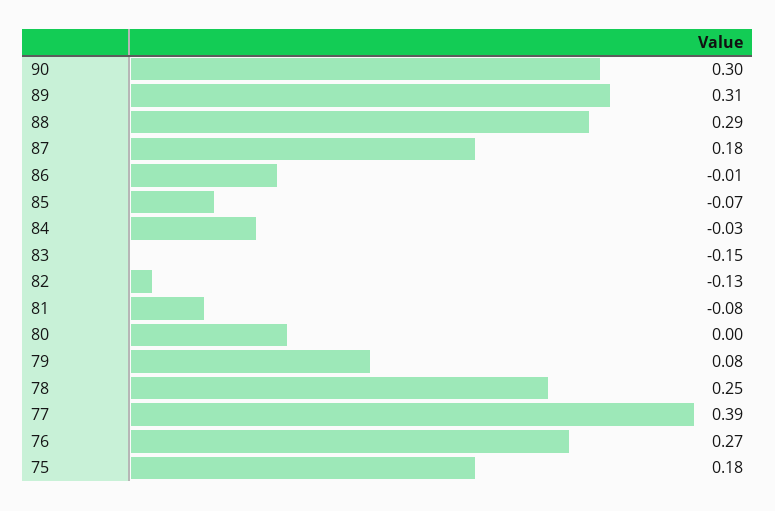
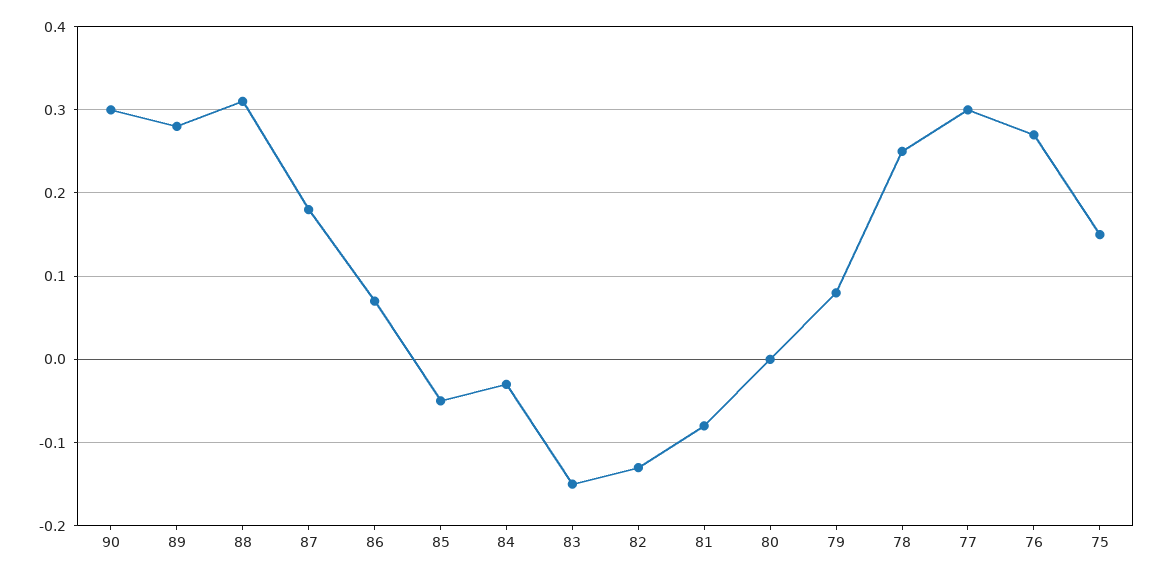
89: 0.31 -> 0.28
88: 0.29 -> 0.31
86: -0.01 -> 0.07
85: -0.07 -> -0.05
77: 0.39 -> 0.3
75: 0.18 -> 0.15

